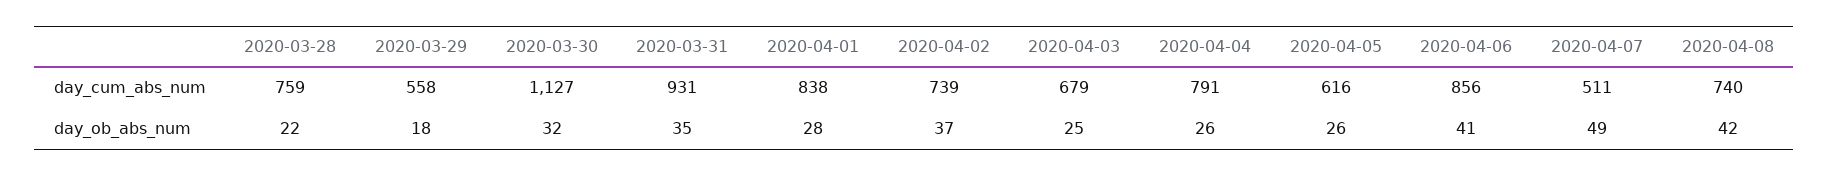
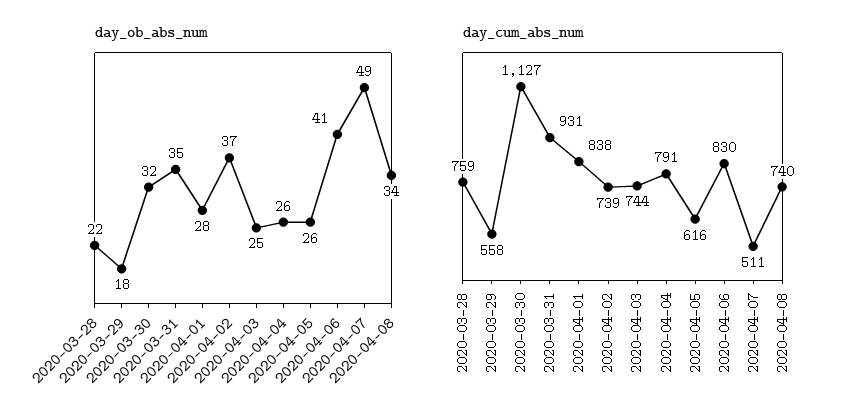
day_cum_abs_num, 2020-04-03: 679 -> 744
day_cum_abs_num, 2020-04-06: 856 -> 830
day_ob_abs_num, 2020-04-08: 42 -> 34

